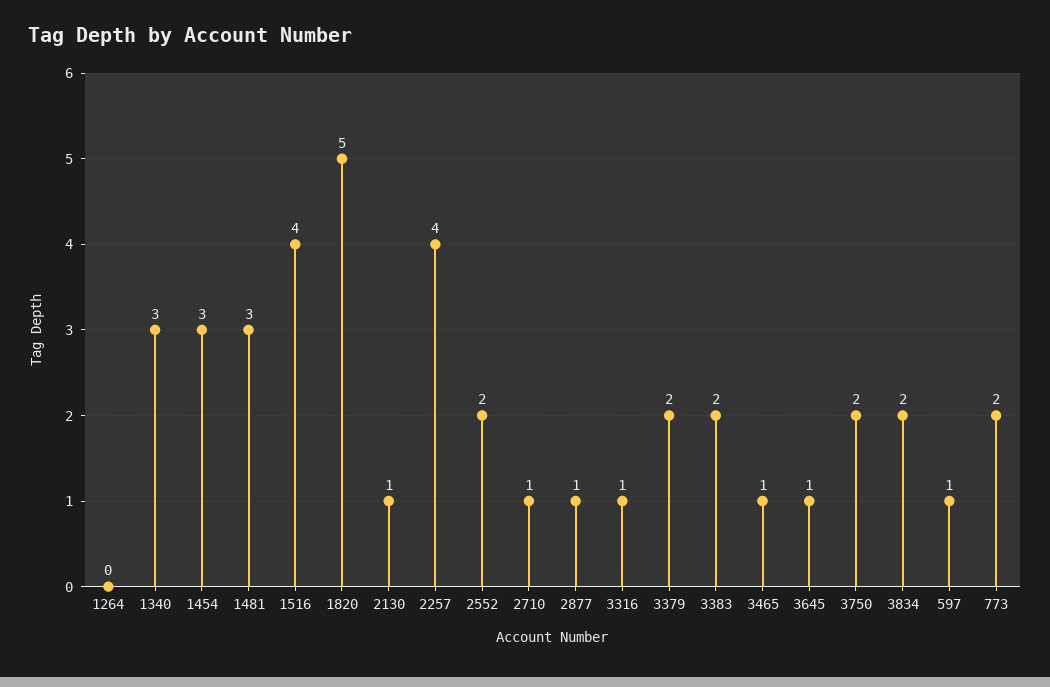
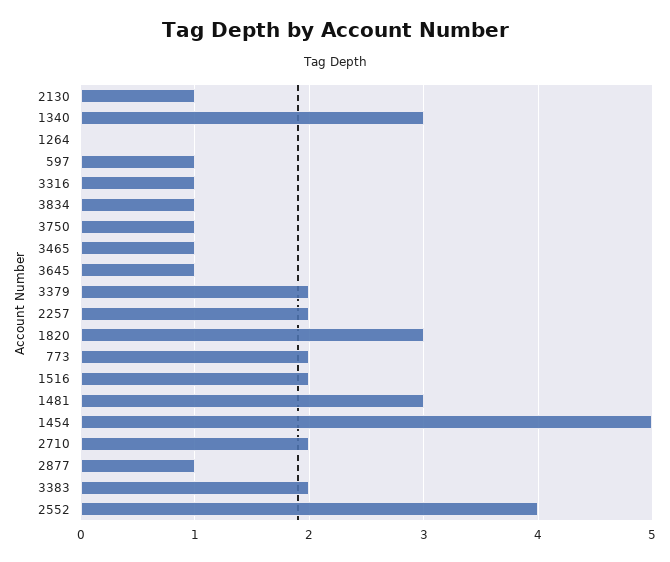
1454: 3 -> 5
1516: 4 -> 2
1820: 5 -> 3
2257: 4 -> 2
2552: 2 -> 4
2710: 1 -> 2
3750: 2 -> 1
3834: 2 -> 1

